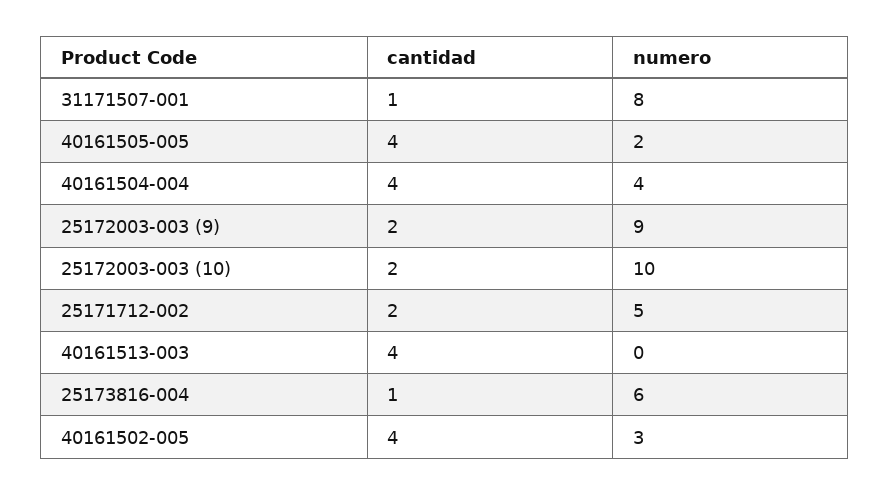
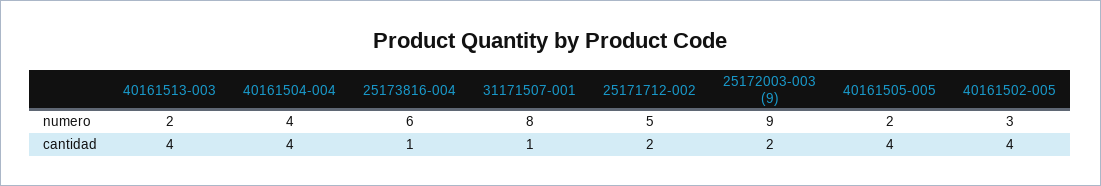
cantidad, 25172003-003 (10): 2 -> none
numero, 25172003-003 (10): 10 -> none
numero, 40161513-003: 0 -> 2

